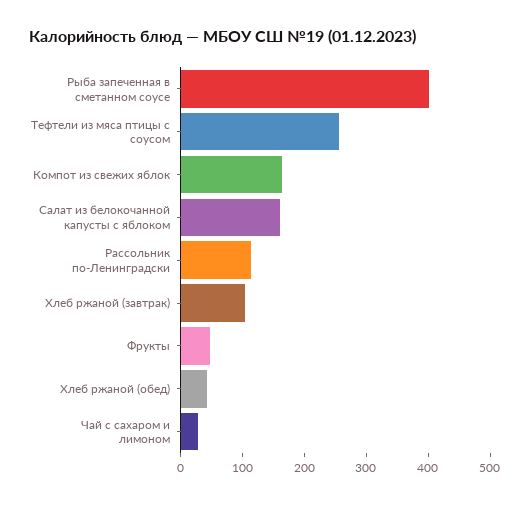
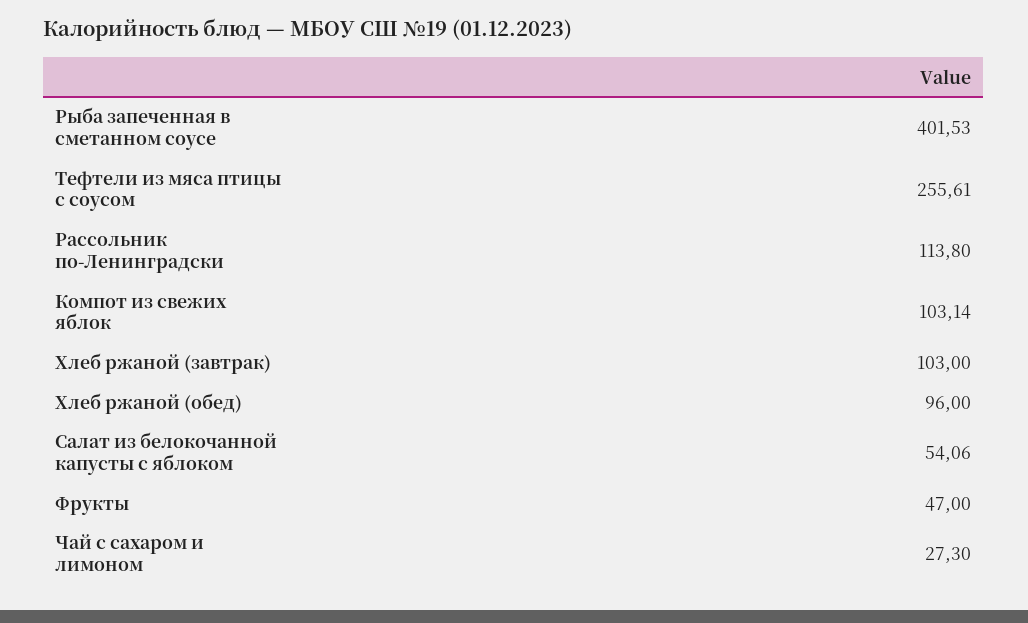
Компот из свежих яблок: 160 -> 103.14
Салат из белокочанной капусты с яблоком: 160 -> 54.06
Хлеб ржаной (обед): 40 -> 96

